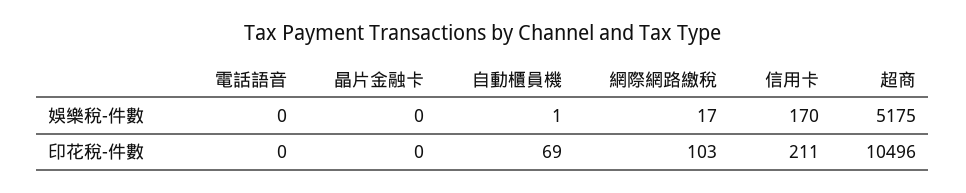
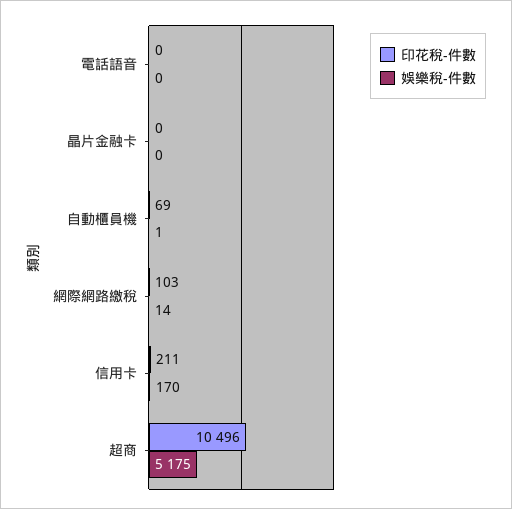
娛樂稅-件數, 網際網路繳稅: 17 -> 14

